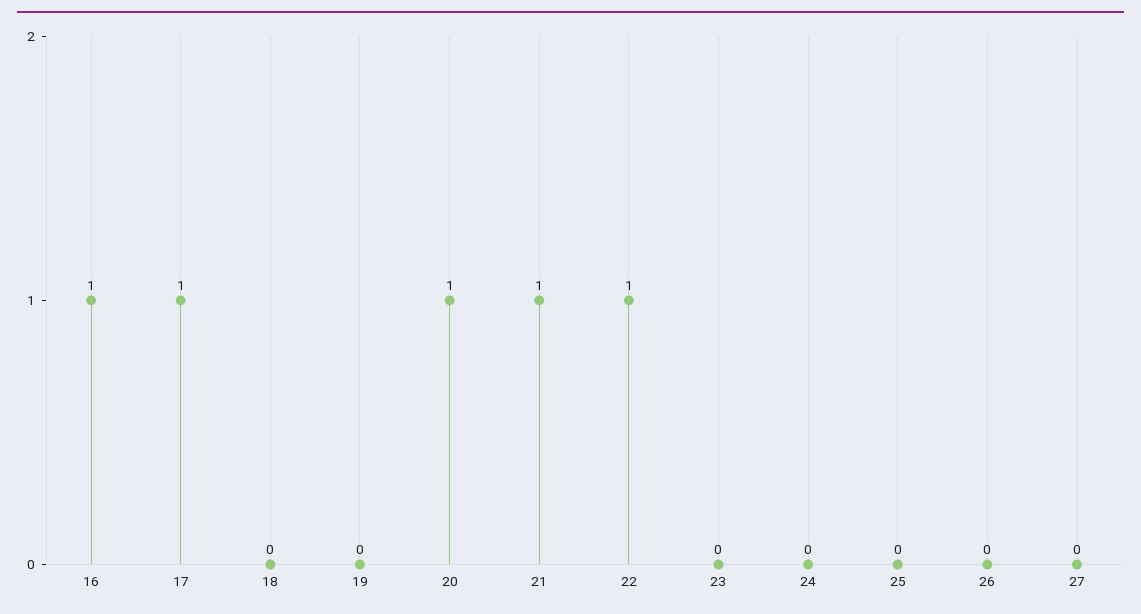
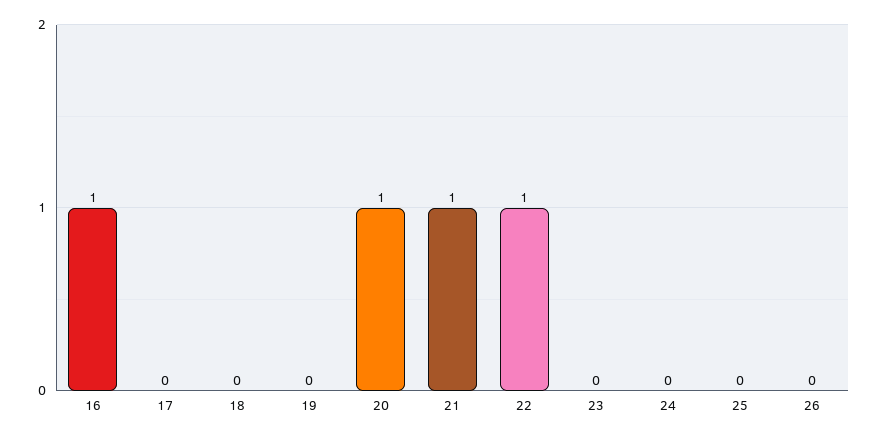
17: 1 -> 0
27: 0 -> none

